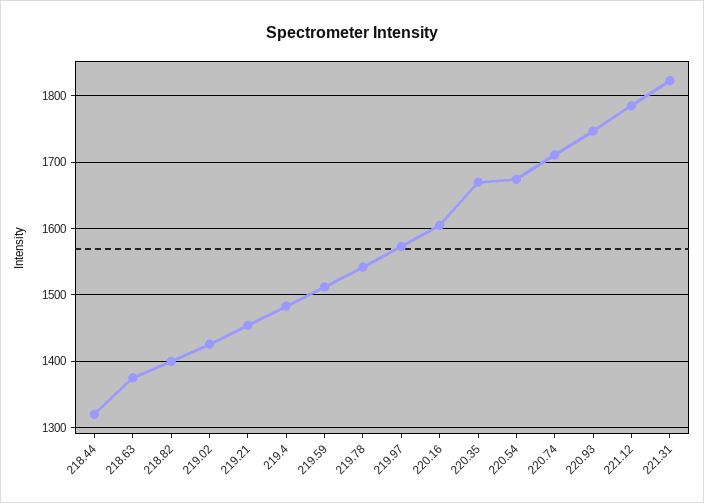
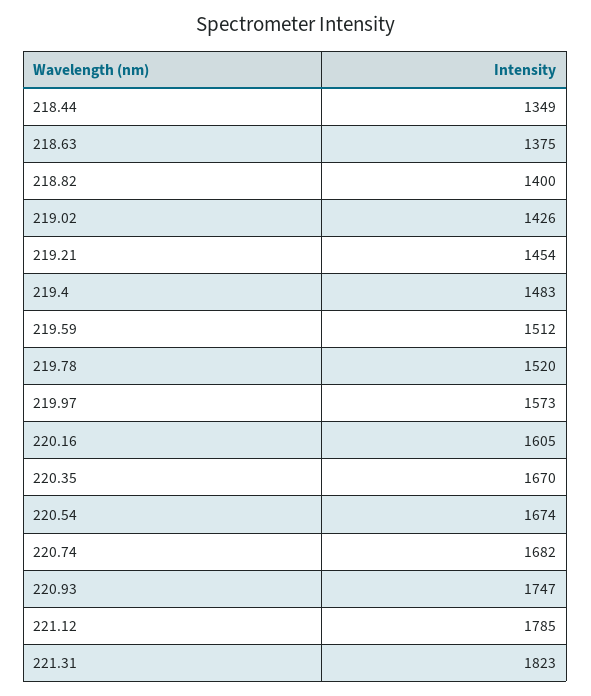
218.44: 1320 -> 1349
219.78: 1540 -> 1520
220.74: 1710 -> 1682

